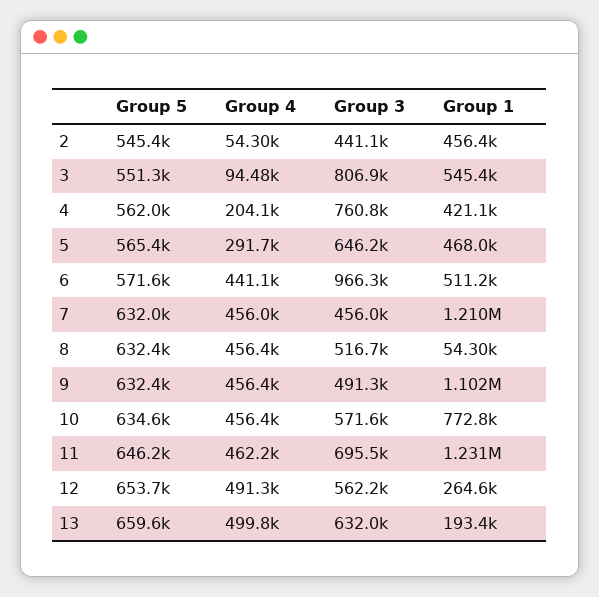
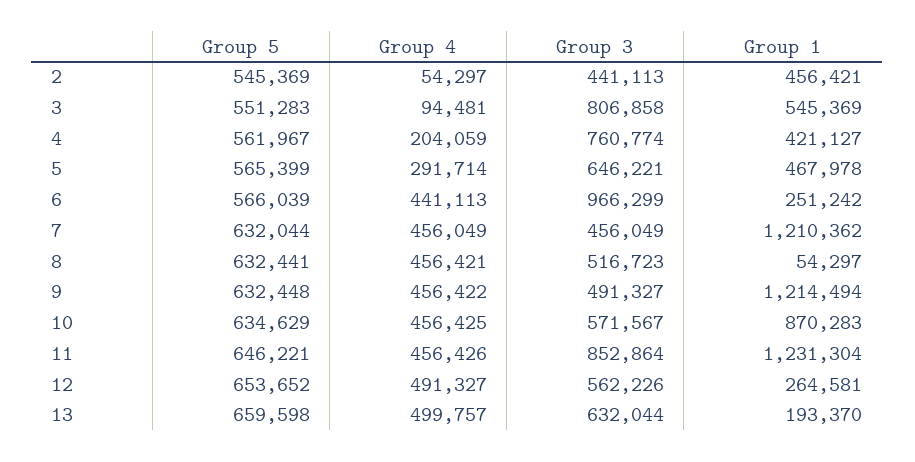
Group 5, 6: 571600 -> 566039
Group 1, 6: 511200 -> 251242
Group 1, 9: 1102000 -> 1214494
Group 1, 10: 772800 -> 870283
Group 4, 11: 462200 -> 456426
Group 3, 11: 695500 -> 852864

